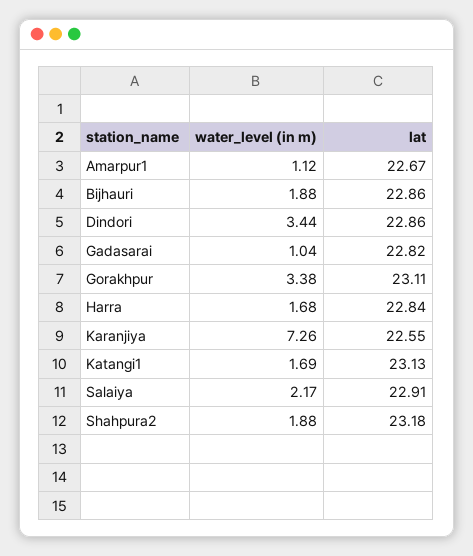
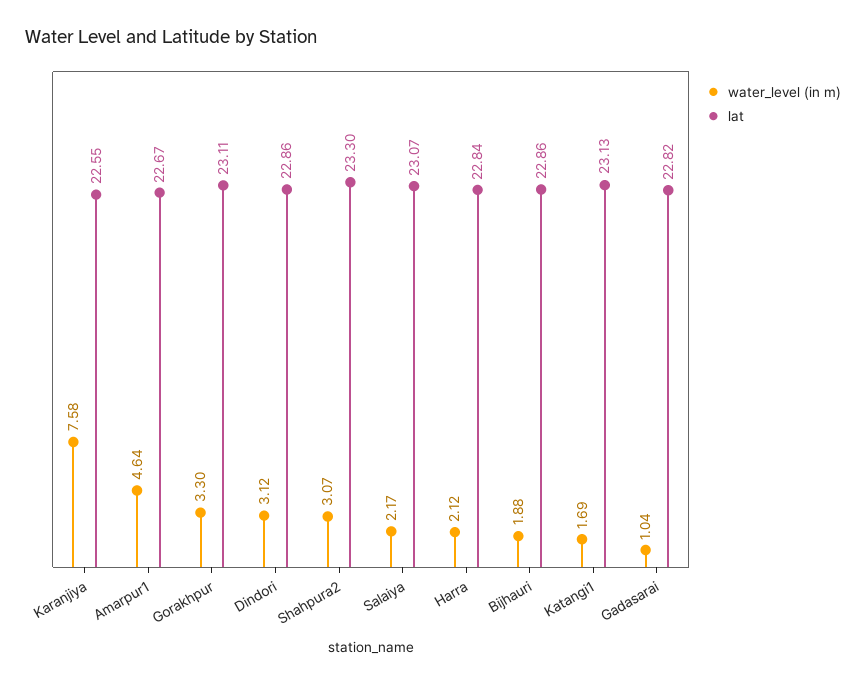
water_level (in m), Amarpur1: 1.12 -> 4.64
water_level (in m), Dindori: 3.44 -> 3.12
water_level (in m), Gorakhpur: 3.38 -> 3.3
water_level (in m), Harra: 1.68 -> 2.12
water_level (in m), Karanjiya: 7.26 -> 7.58
lat, Salaiya: 22.91 -> 23.07
water_level (in m), Shahpura2: 1.88 -> 3.07
lat, Shahpura2: 23.18 -> 23.3

